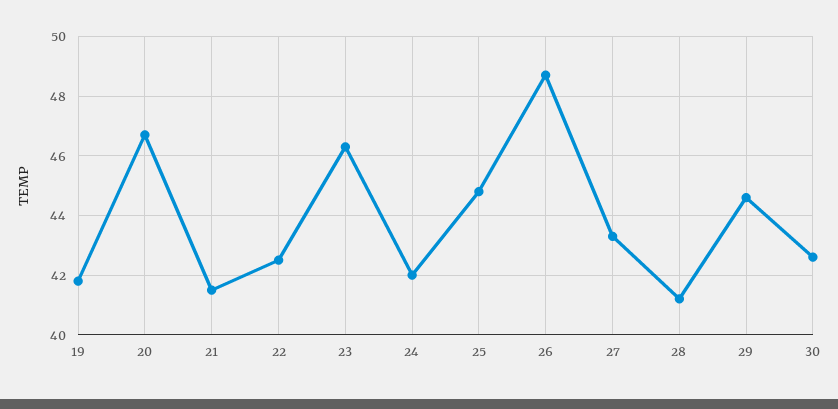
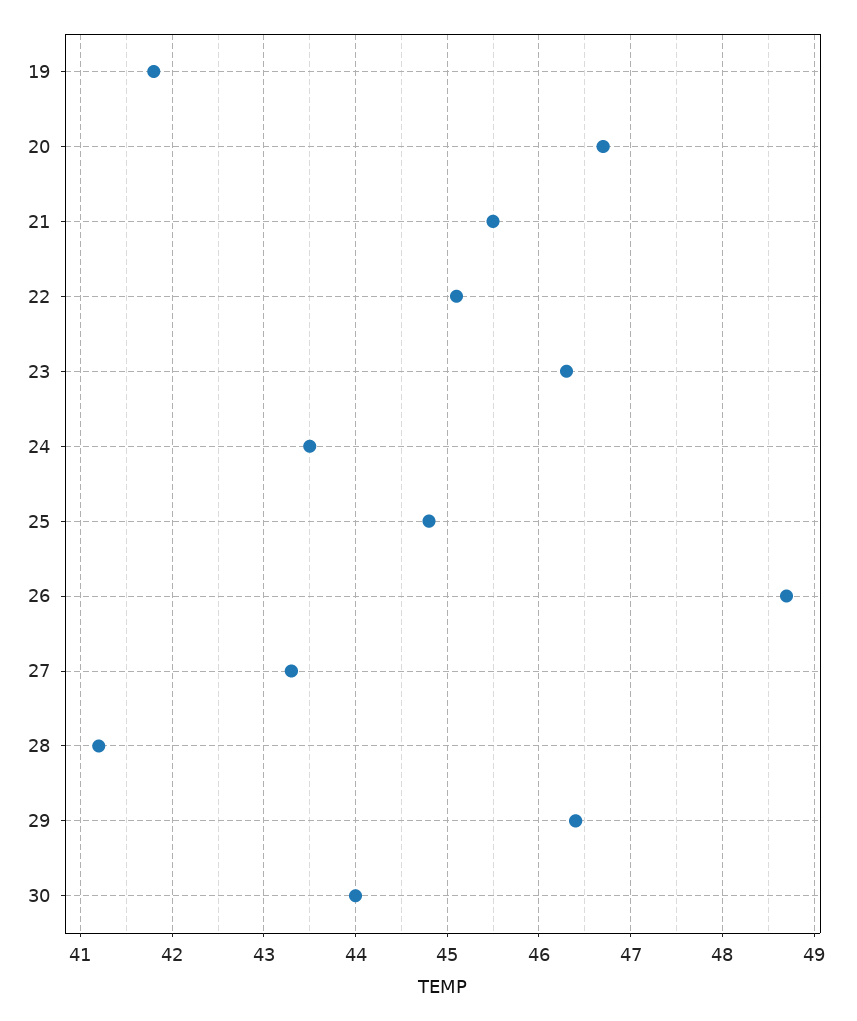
21: 41.5 -> 45.5
22: 42.5 -> 45.1
24: 42 -> 43.5
29: 44.5 -> 46.4
30: 42.5 -> 44

